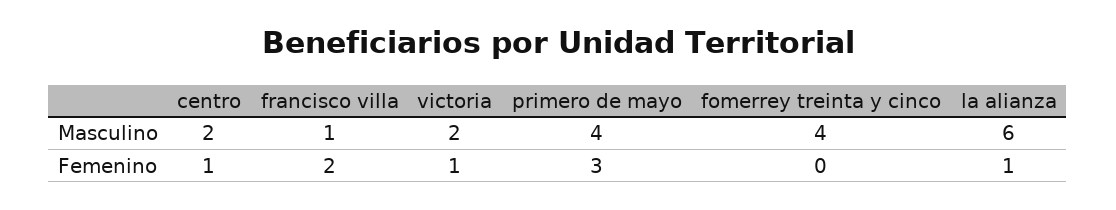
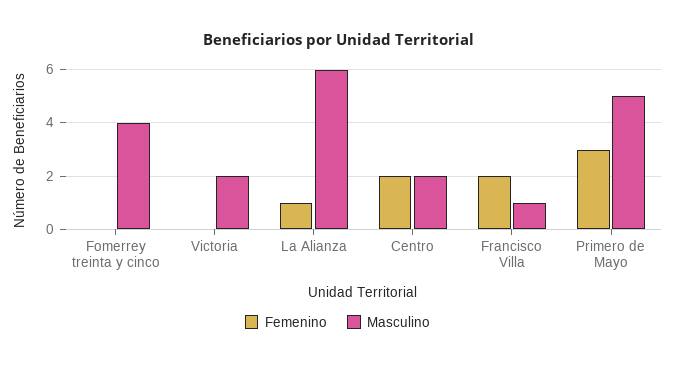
Masculino, primero de mayo: 4 -> 5
Femenino, centro: 1 -> 2
Femenino, victoria: 1 -> 0

